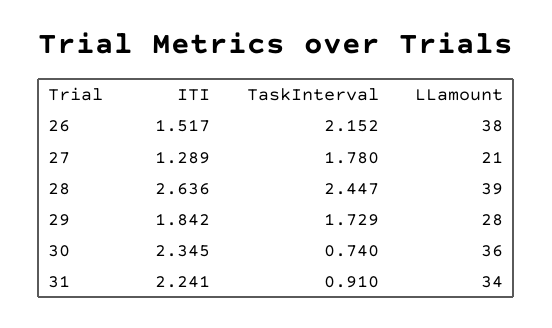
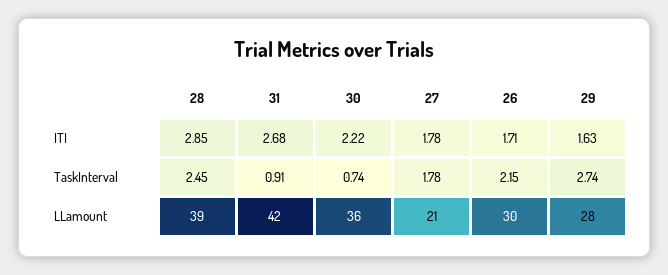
ITI, 26: 1.517 -> 1.71
LLamount, 26: 38 -> 30
ITI, 27: 1.289 -> 1.78
ITI, 28: 2.636 -> 2.85
ITI, 29: 1.842 -> 1.63
TaskInterval, 29: 1.729 -> 2.74
ITI, 30: 2.345 -> 2.22
ITI, 31: 2.241 -> 2.68
LLamount, 31: 34 -> 42

